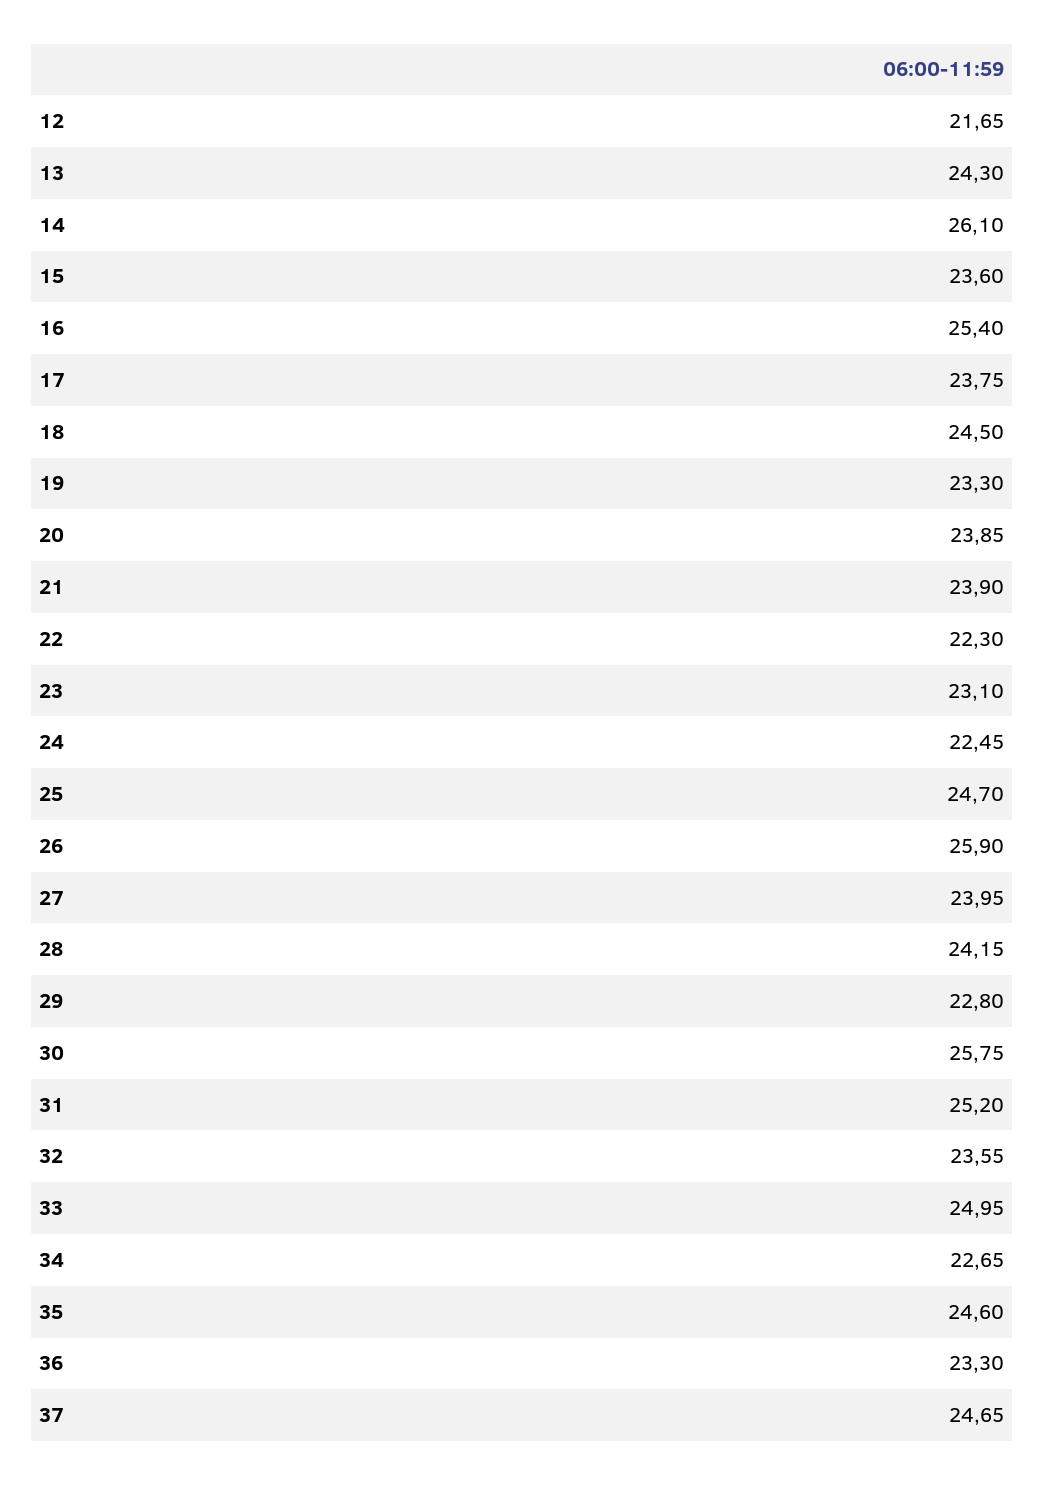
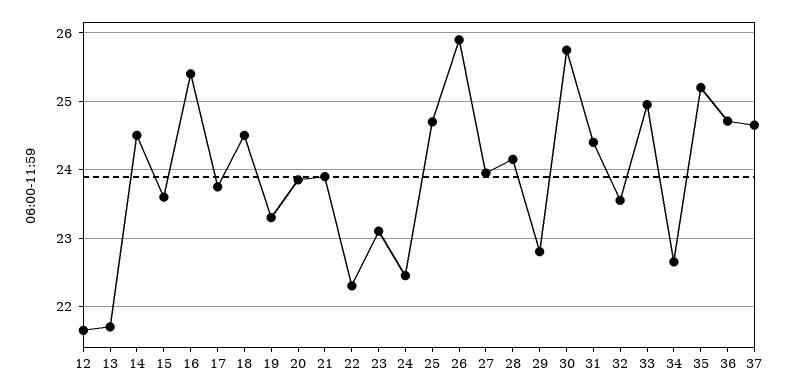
13: 24.3 -> 21.7
14: 26.1 -> 24.5
31: 25.2 -> 24.4
35: 24.6 -> 25.2
36: 23.3 -> 24.7

